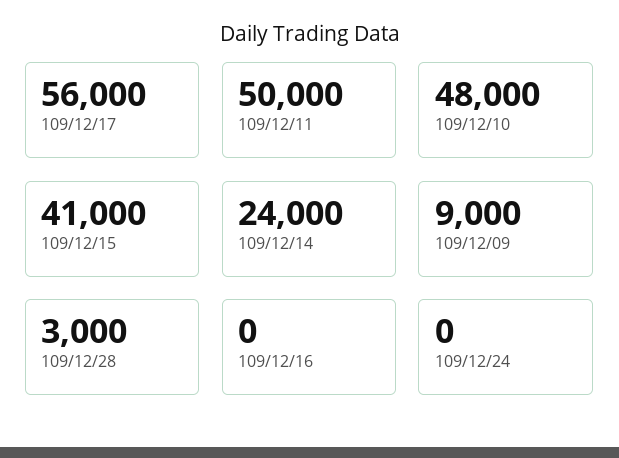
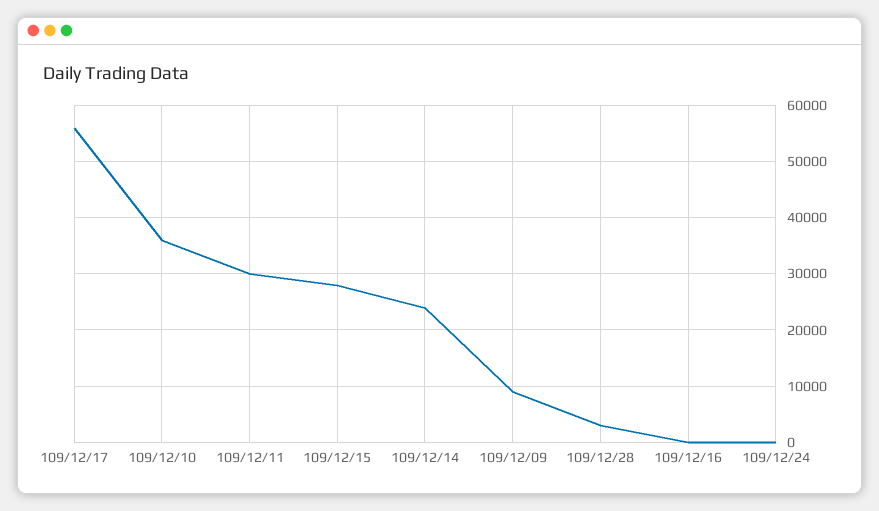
109/12/11: 50000 -> 30000
109/12/10: 48000 -> 36000
109/12/15: 41000 -> 28000

